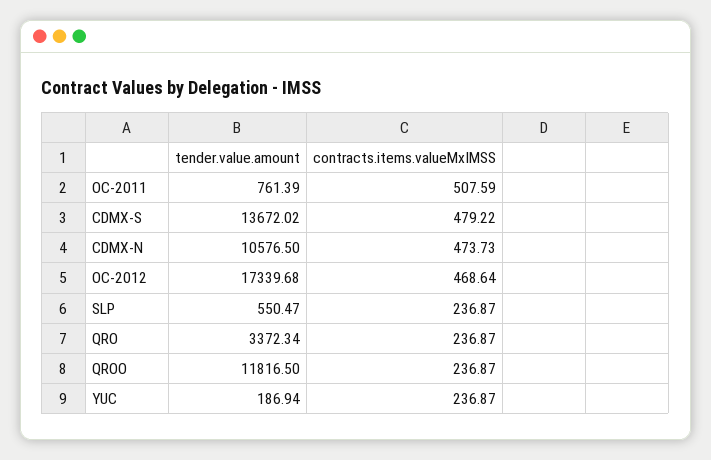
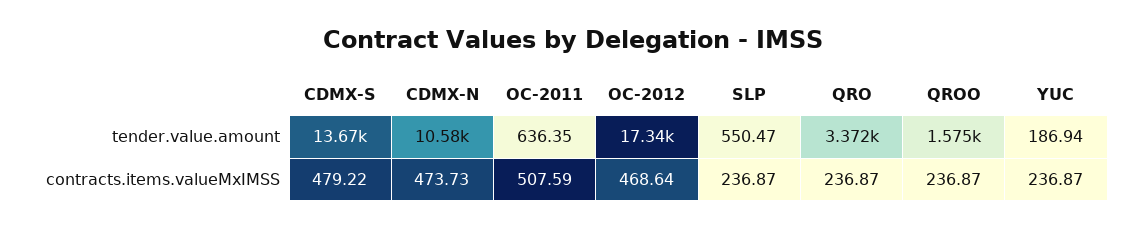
tender.value.amount, OC-2011: 761.39 -> 636.35
tender.value.amount, QROO: 11816.5 -> 1575

